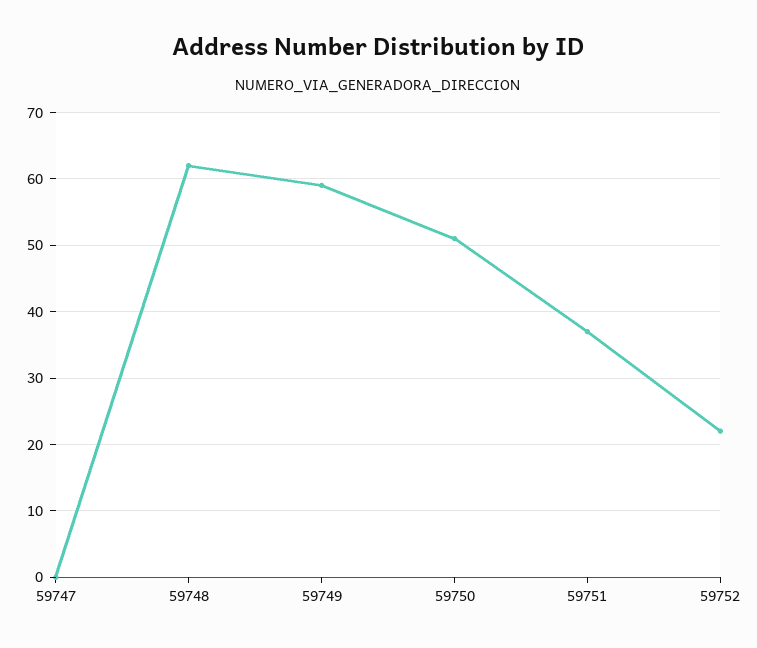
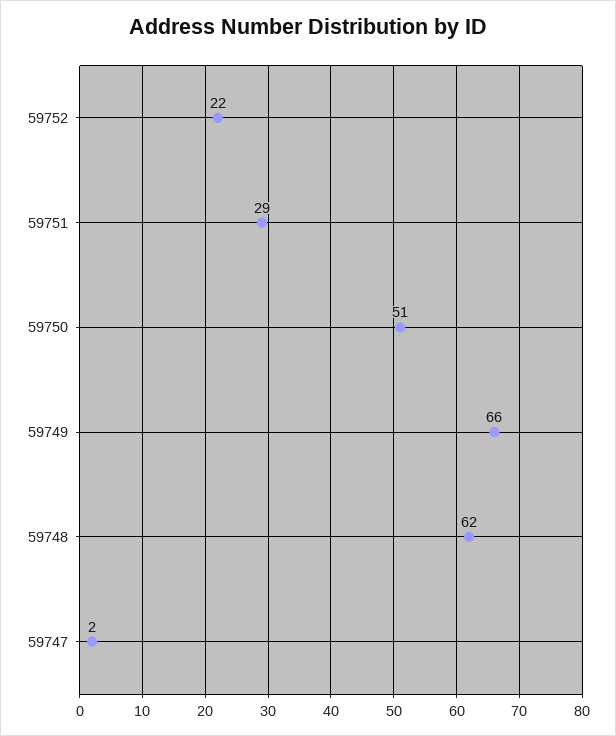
59747: 0 -> 2
59749: 59 -> 66
59751: 37 -> 29

